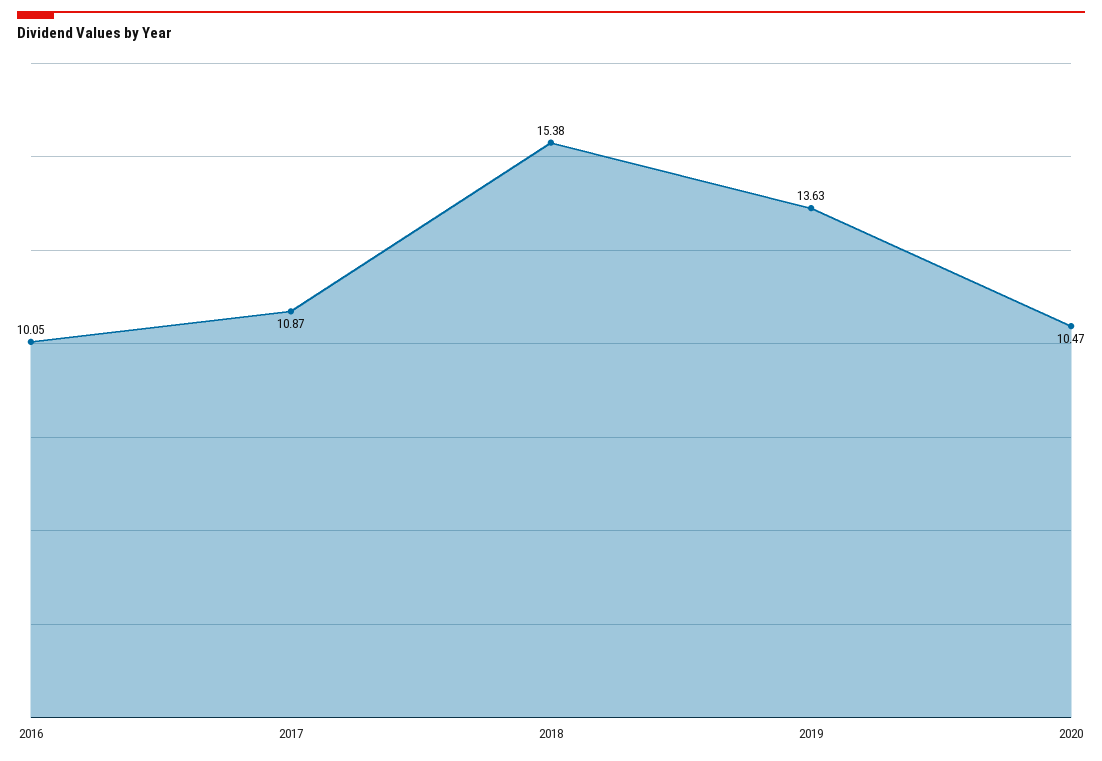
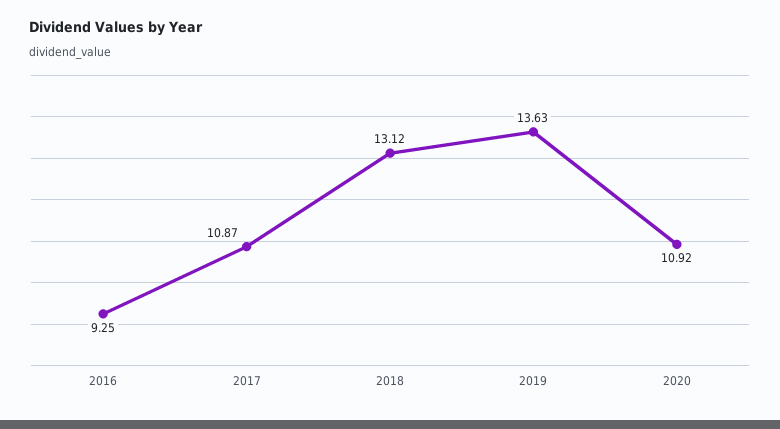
2016: 10.05 -> 9.25
2018: 15.38 -> 13.12
2020: 10.47 -> 10.92

